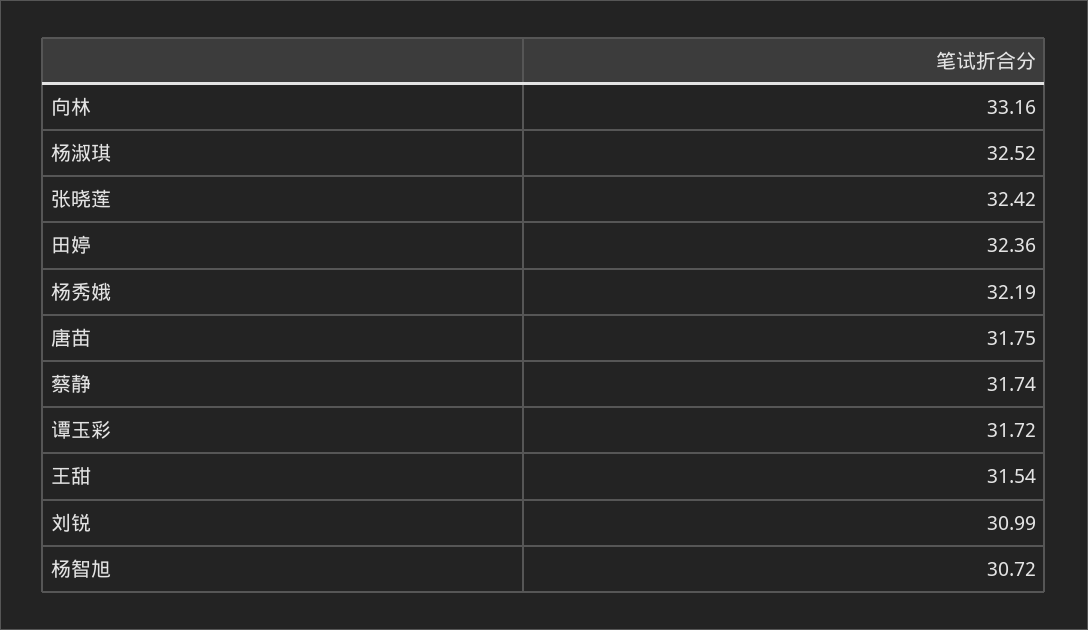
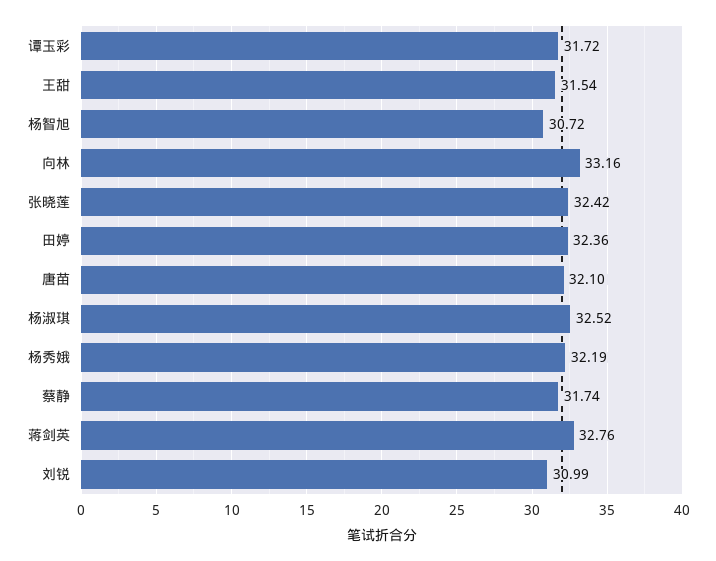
唐苗: 31.75 -> 32.1
蒋剑英: none -> 32.76

